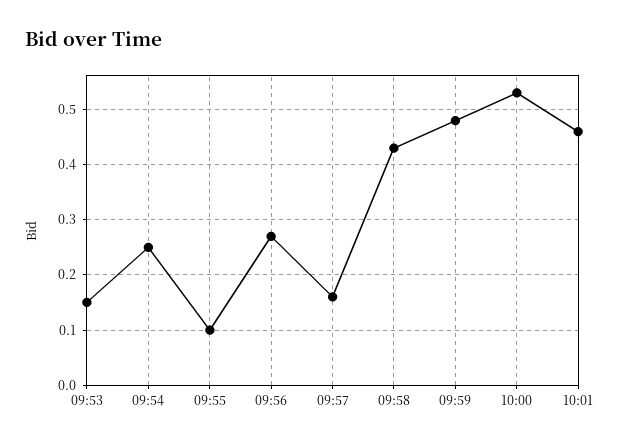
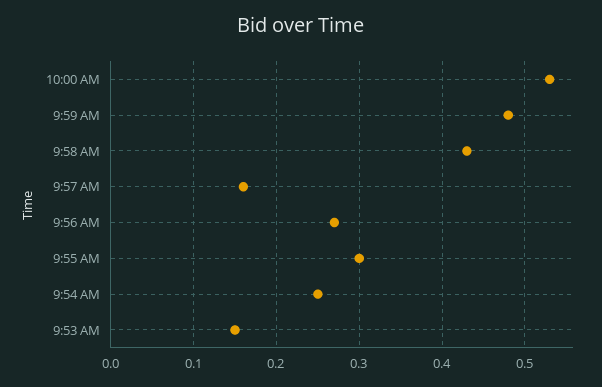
09:55: 0.1 -> 0.3
10:01: 0.45 -> none

